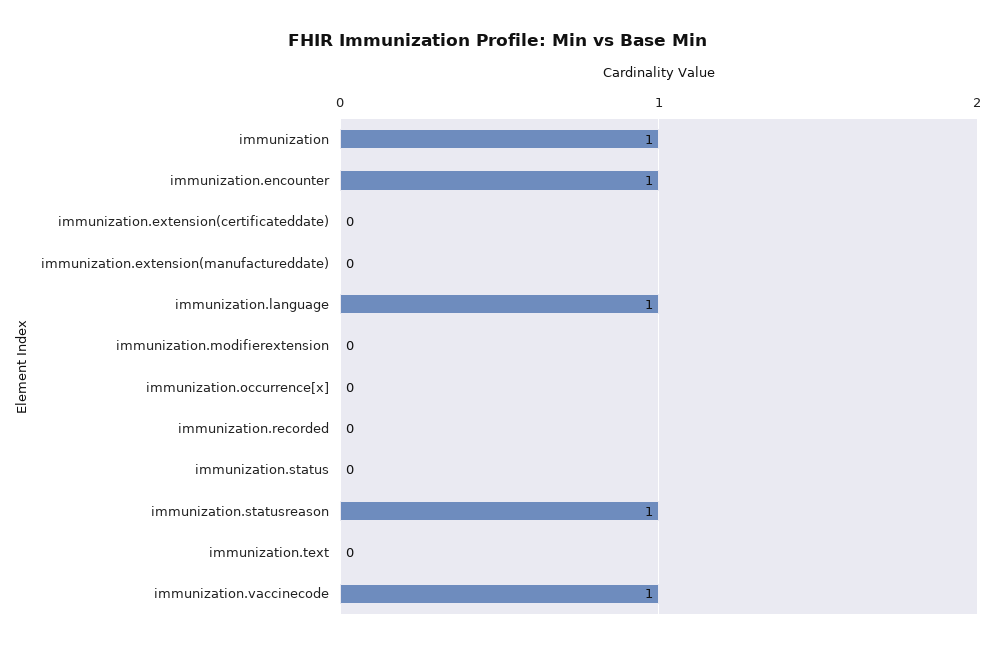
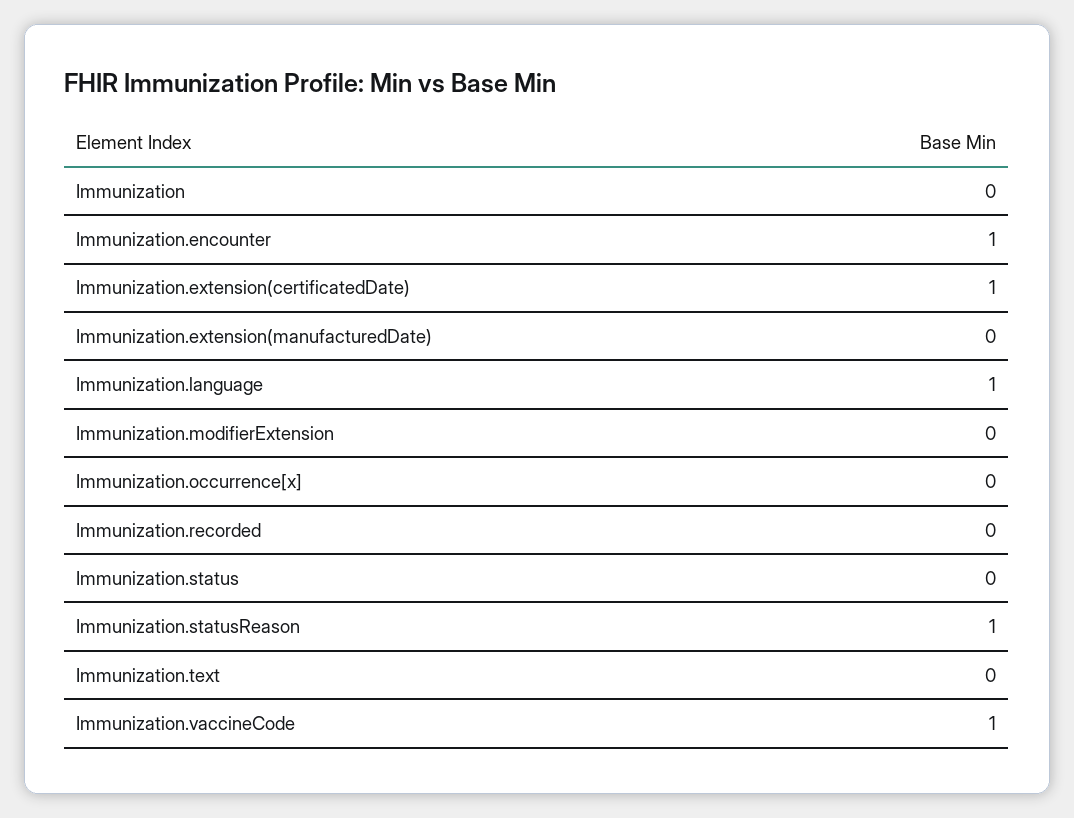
immunization: 1 -> 0
immunization.extension(certificateddate): 0 -> 1

